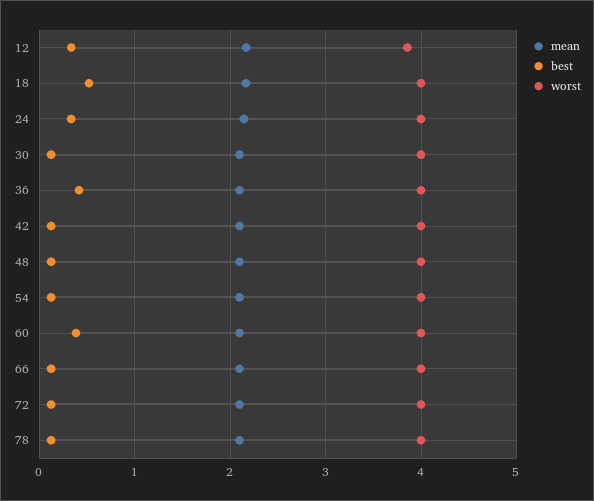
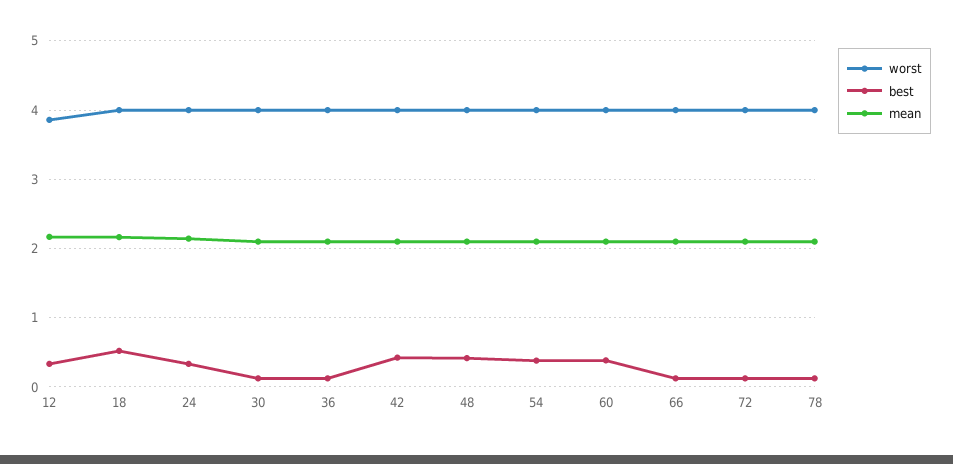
best, 36: 0.4 -> 0.1
best, 42: 0.1 -> 0.4
best, 48: 0.1 -> 0.4
best, 54: 0.1 -> 0.4

